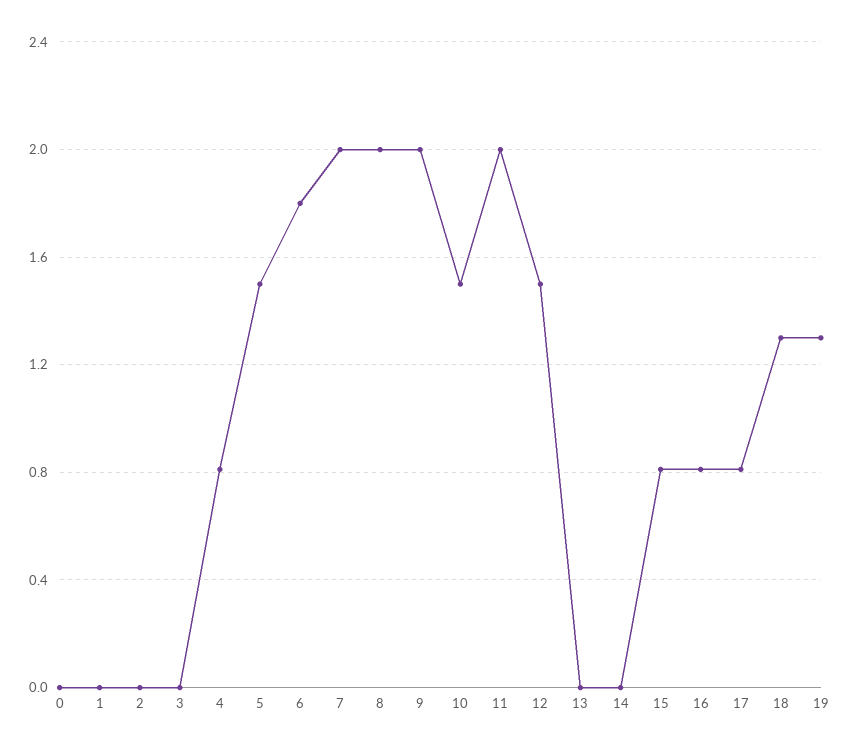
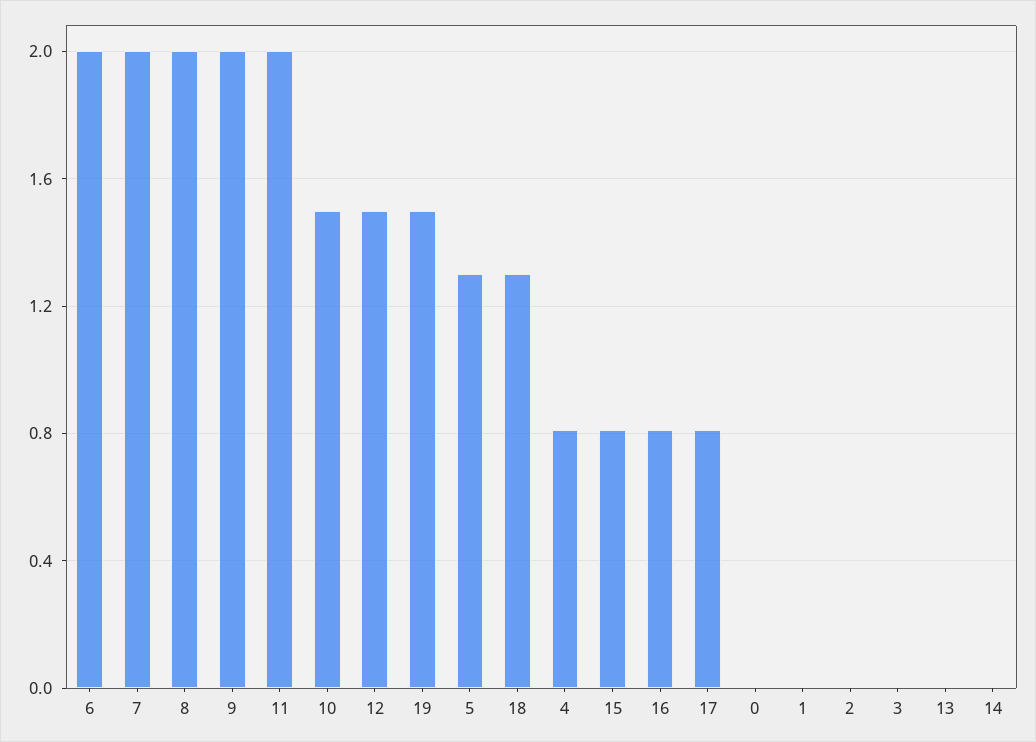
5: 1.5 -> 1.3
6: 1.8 -> 2
19: 1.3 -> 1.5

